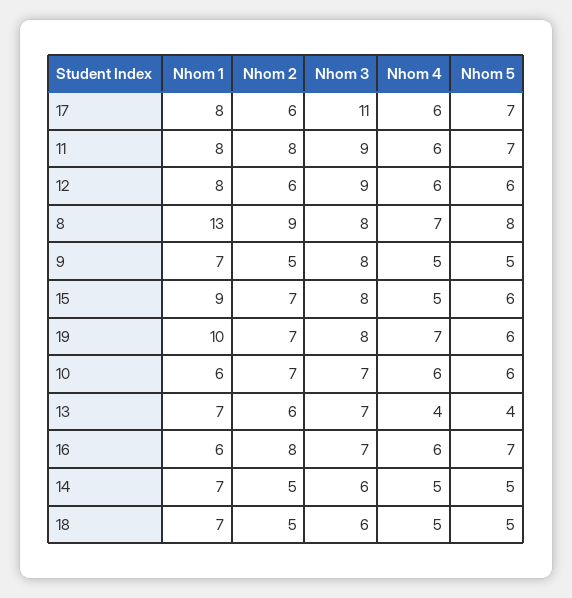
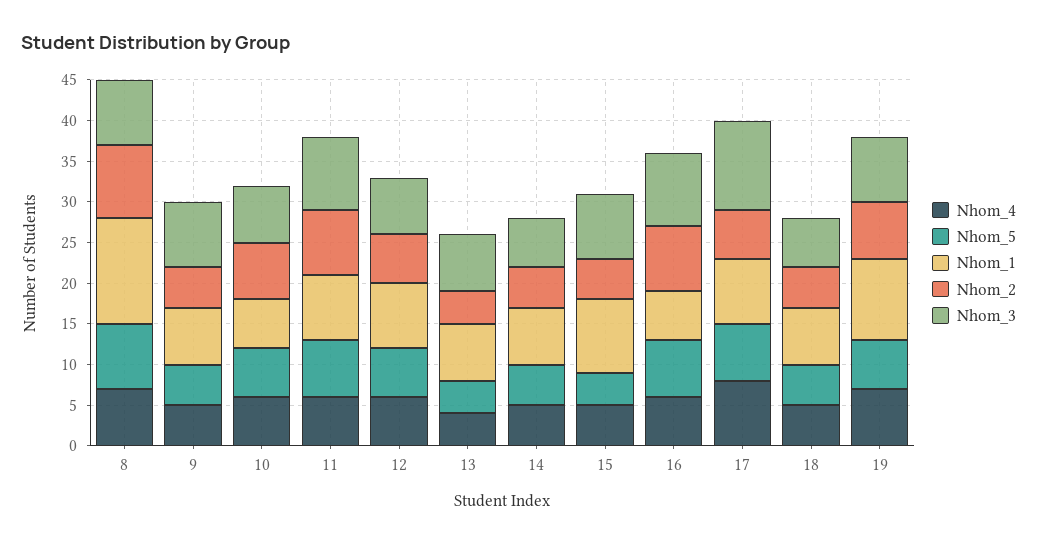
Nhom 4, 17: 6 -> 8
Nhom 3, 12: 9 -> 7
Nhom 2, 15: 7 -> 5
Nhom 5, 15: 6 -> 4
Nhom 2, 13: 6 -> 4
Nhom 3, 16: 7 -> 9

